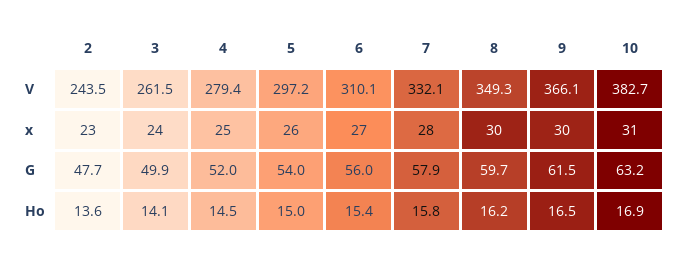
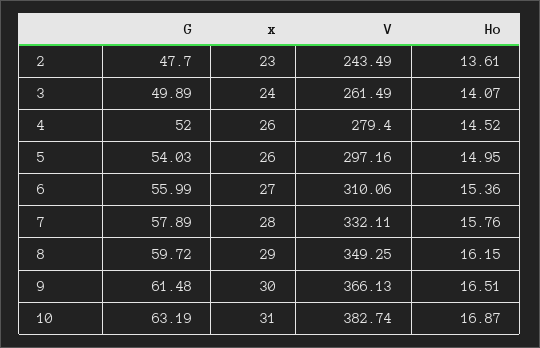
4, x: 25 -> 26
8, x: 30 -> 29

